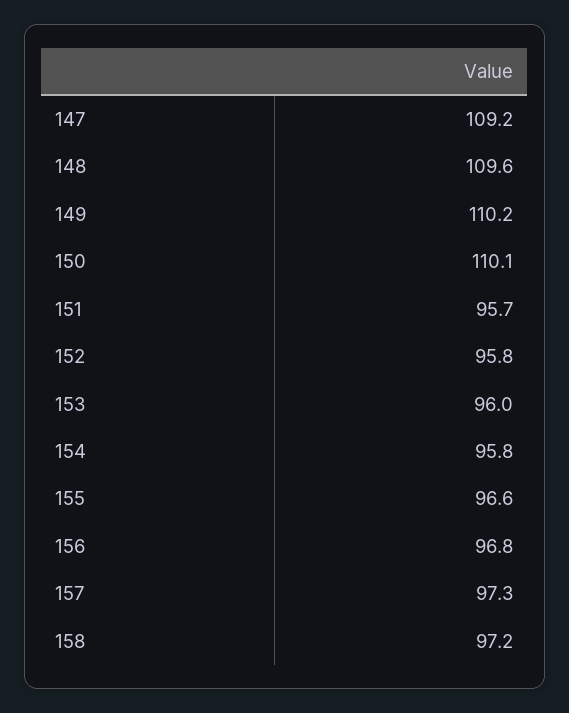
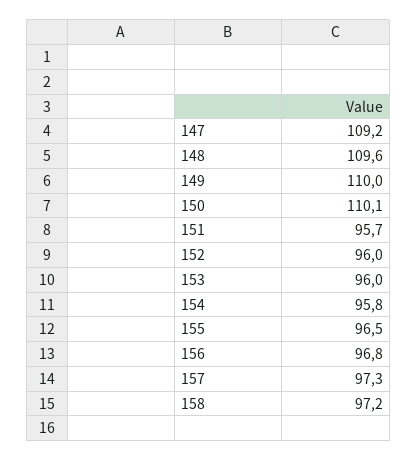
149: 110.2 -> 110
152: 95.8 -> 96
155: 96.6 -> 96.5

